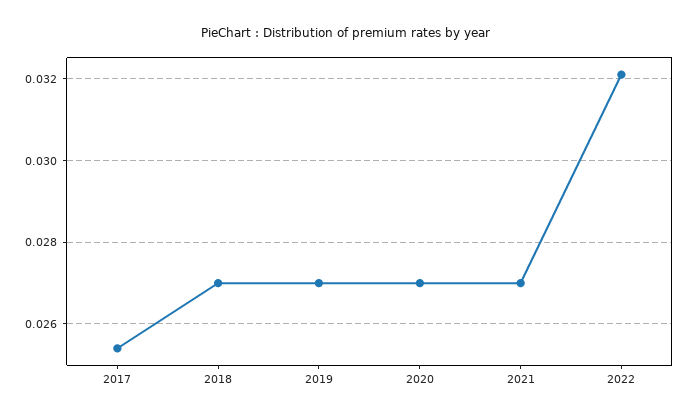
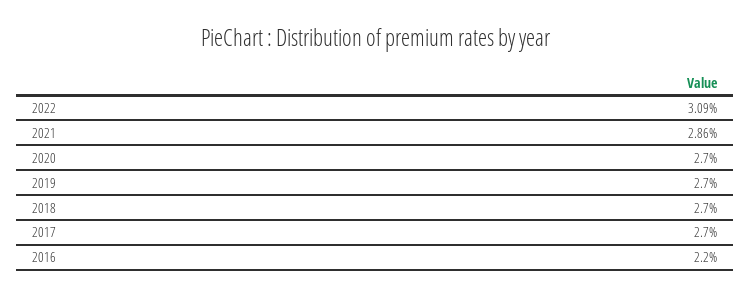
2017: 0.0255 -> 0.027
2021: 0.027 -> 0.0286
2022: 0.032 -> 0.0309
2016: none -> 0.022

